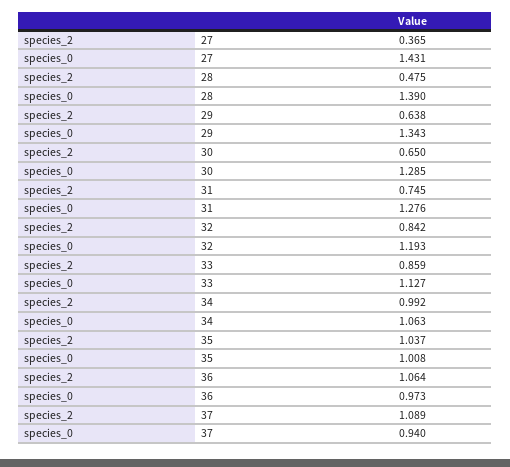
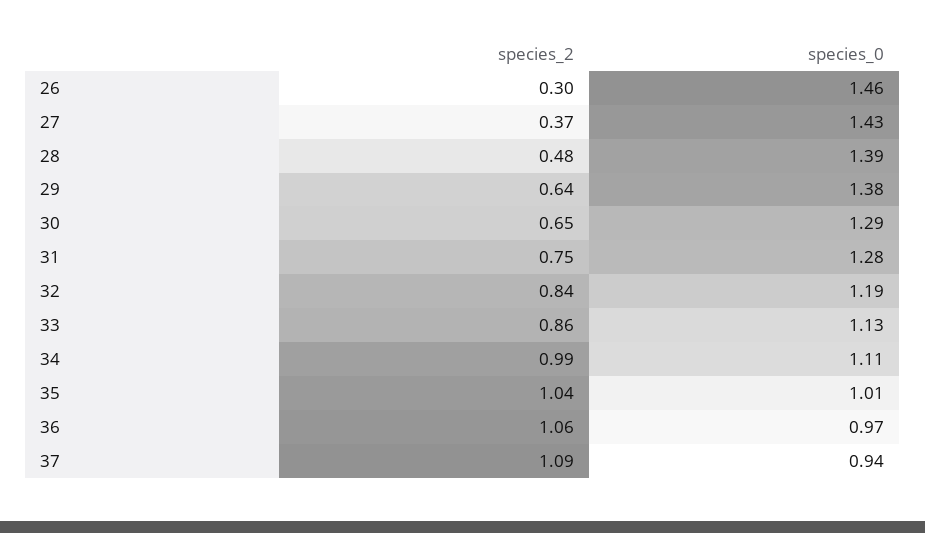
species_0, 29: 1.343 -> 1.38
species_0, 34: 1.063 -> 1.11
species_2, 26: none -> 0.3
species_0, 26: none -> 1.46

